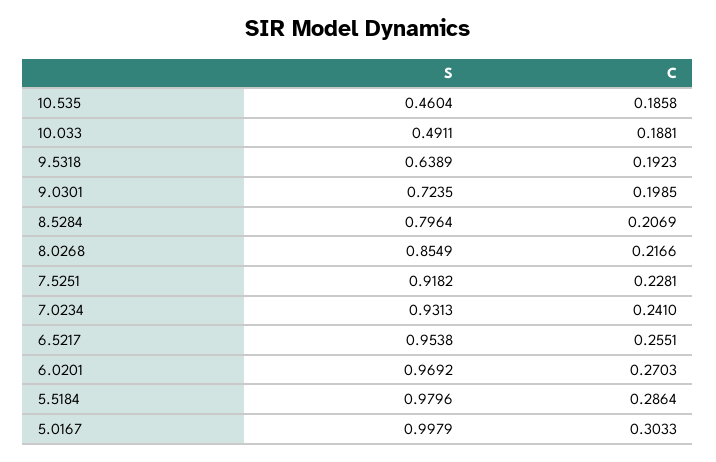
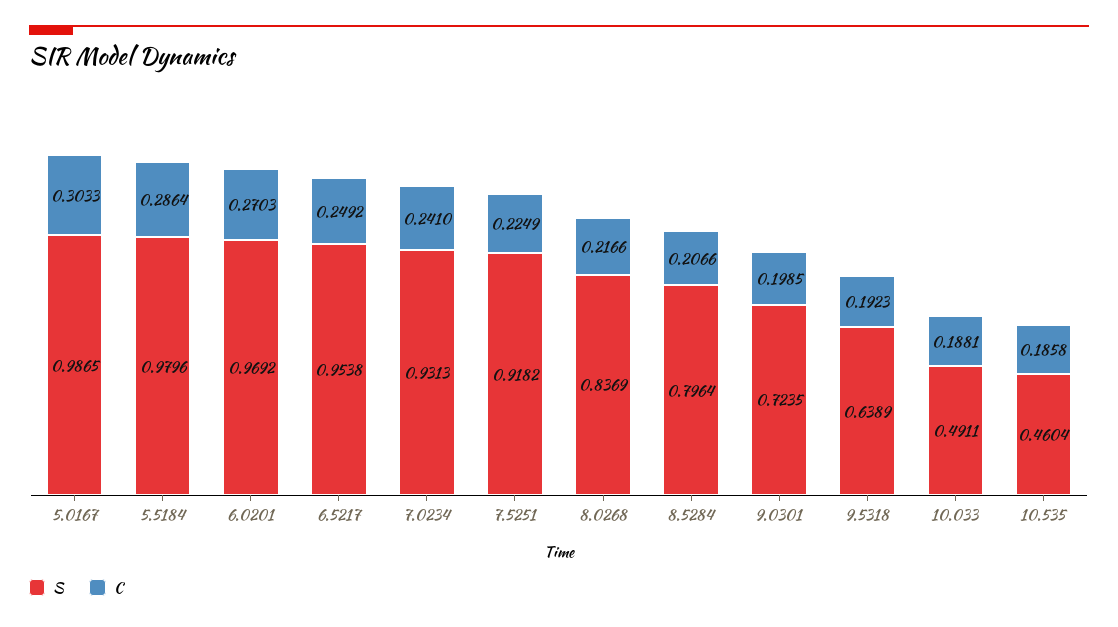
C, 8.5284: 0.2069 -> 0.2066
S, 8.0268: 0.8549 -> 0.8369
C, 7.5251: 0.2281 -> 0.2249
C, 6.5217: 0.2551 -> 0.2492
S, 5.0167: 0.9979 -> 0.9865

